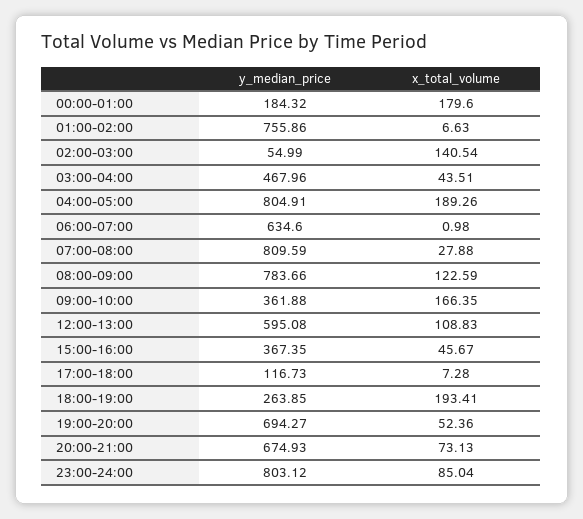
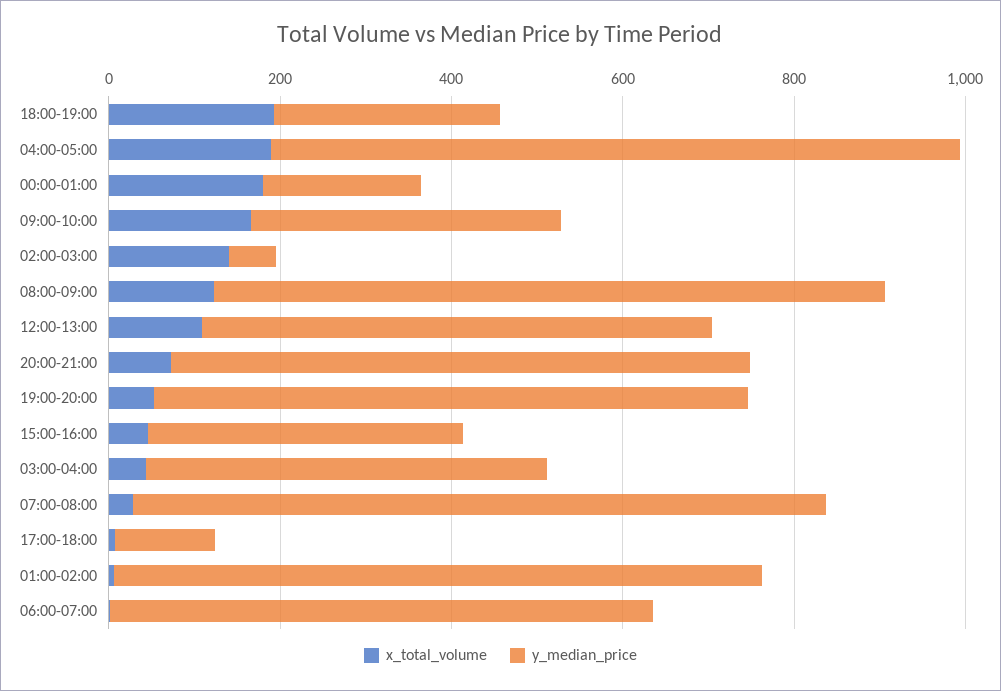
y_median_price, 23:00-24:00: 803.12 -> none
x_total_volume, 23:00-24:00: 85.04 -> none

